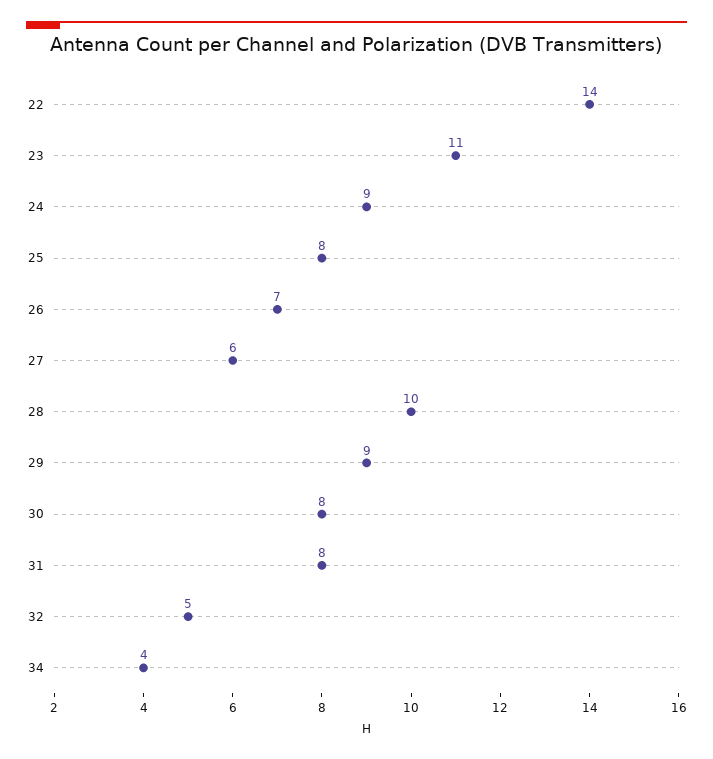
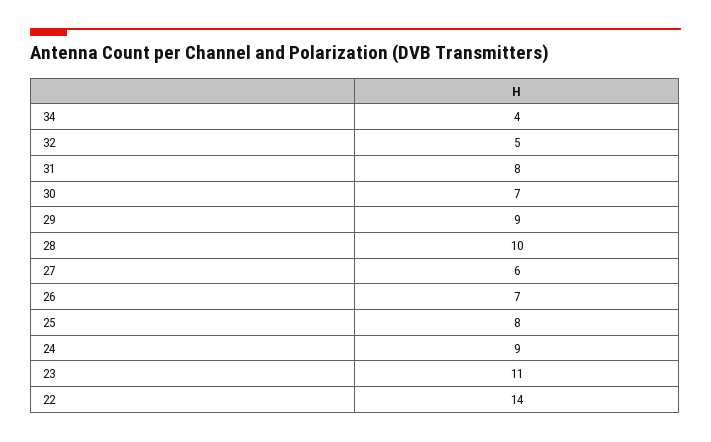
30: 8 -> 7

